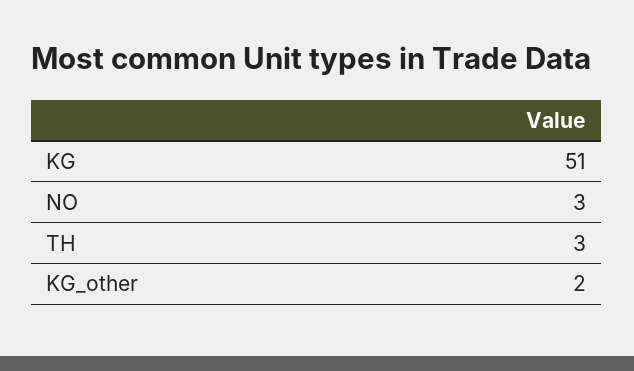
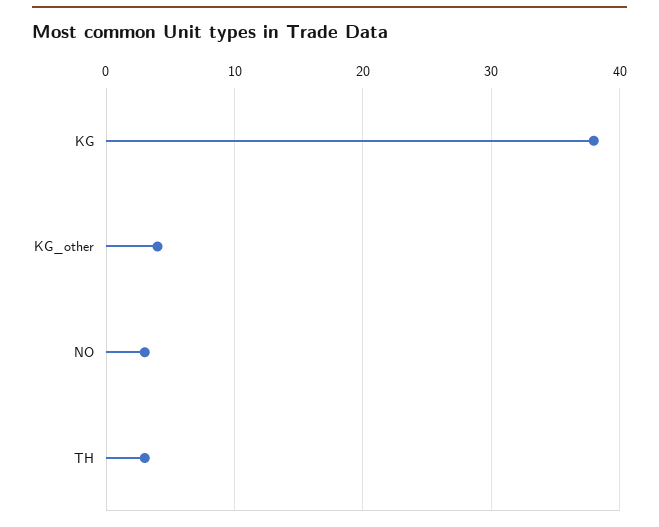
KG: 51 -> 38
KG_other: 2 -> 4

